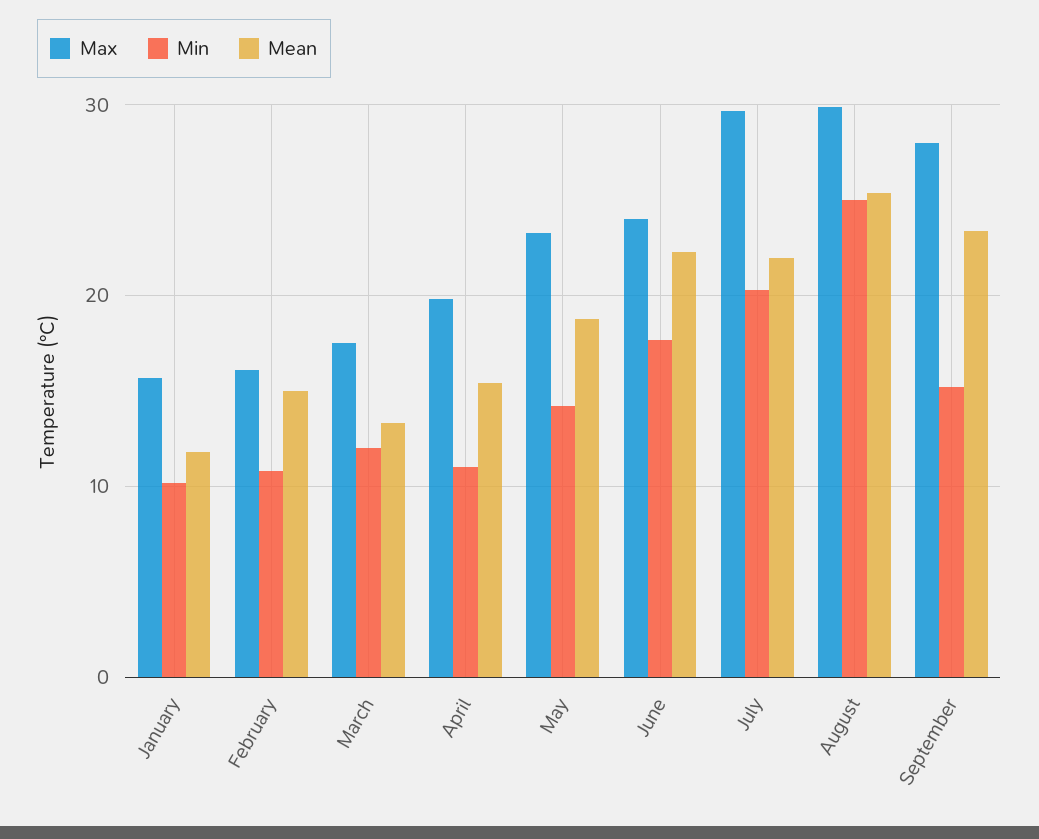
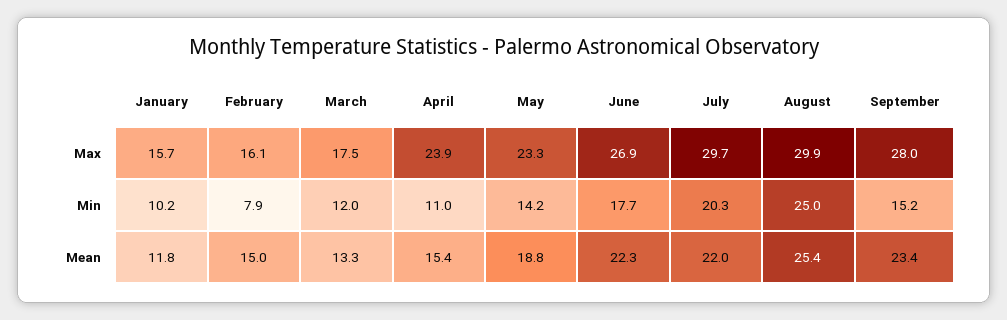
Min, February: 11 -> 7.9
Max, April: 20 -> 23.9
Max, June: 24 -> 26.9

